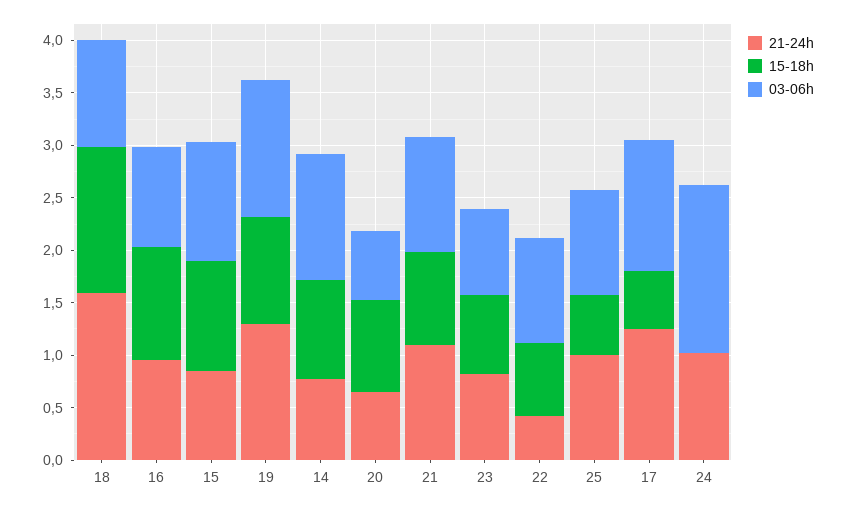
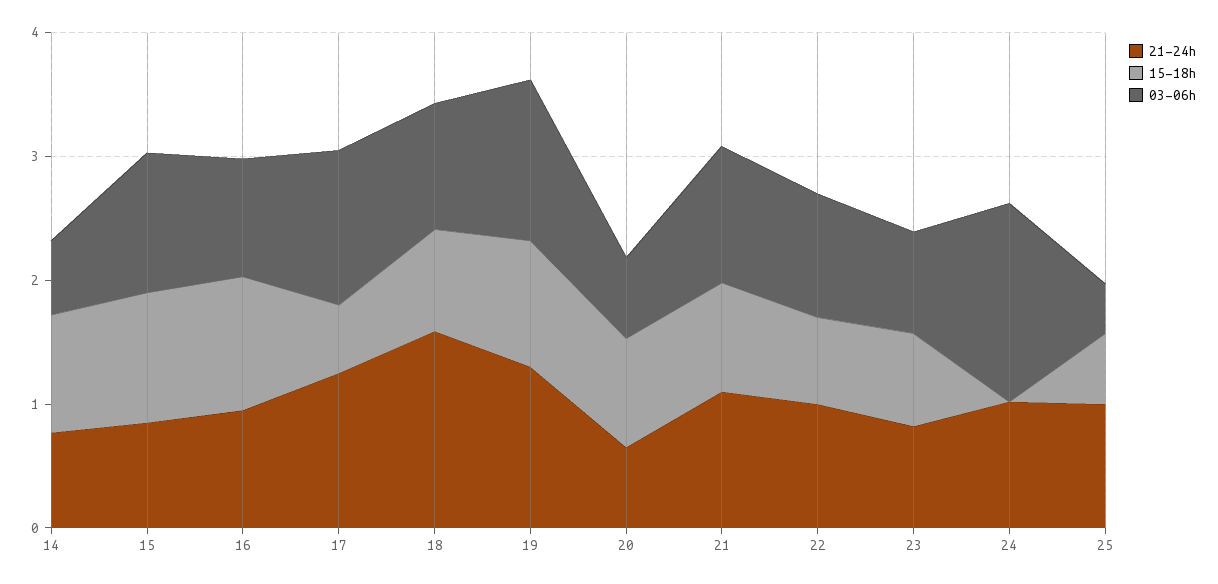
15-18h, 18: 1.4 -> 0.8
03-06h, 14: 1.2 -> 0.6
21-24h, 22: 0.4 -> 1
03-06h, 25: 1 -> 0.4

